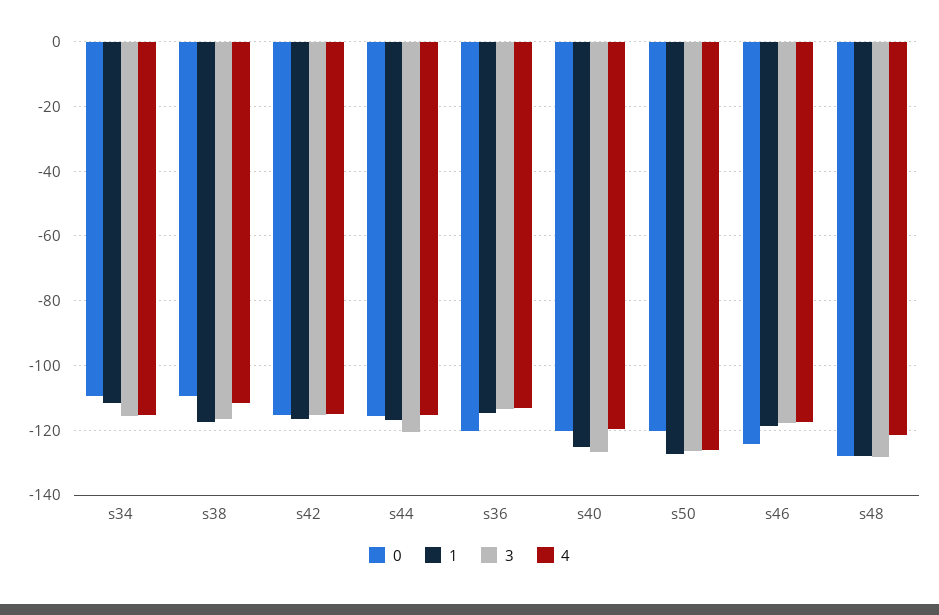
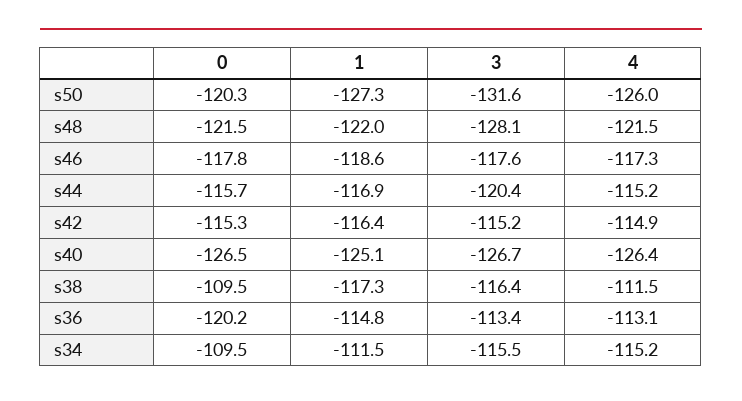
0, s40: -120 -> -126.5
4, s40: -120 -> -126.4
3, s50: -126 -> -131.6
0, s46: -124 -> -117.8
0, s48: -128 -> -121.5
1, s48: -128 -> -122

